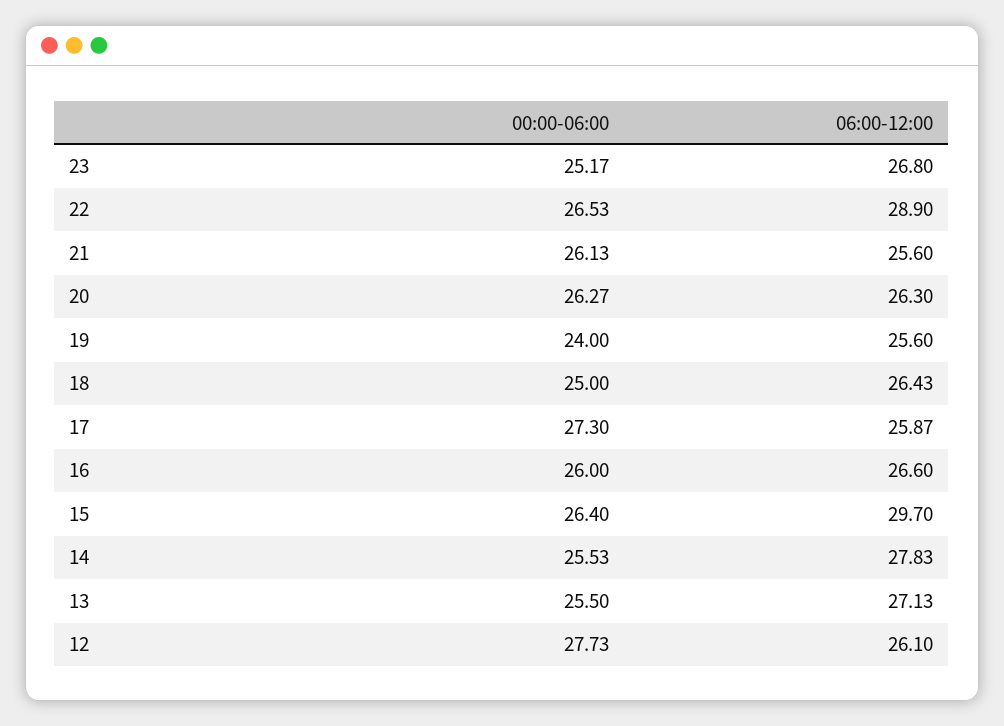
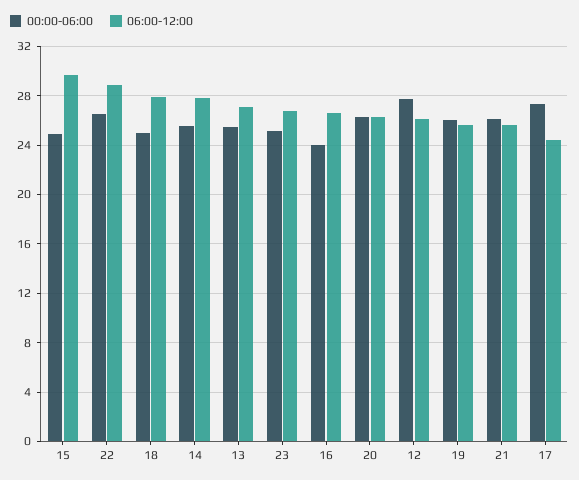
00:00-06:00, 19: 24 -> 26
06:00-12:00, 18: 26.43 -> 28
06:00-12:00, 17: 25.87 -> 24.5
00:00-06:00, 16: 26 -> 24
00:00-06:00, 15: 26.4 -> 25

